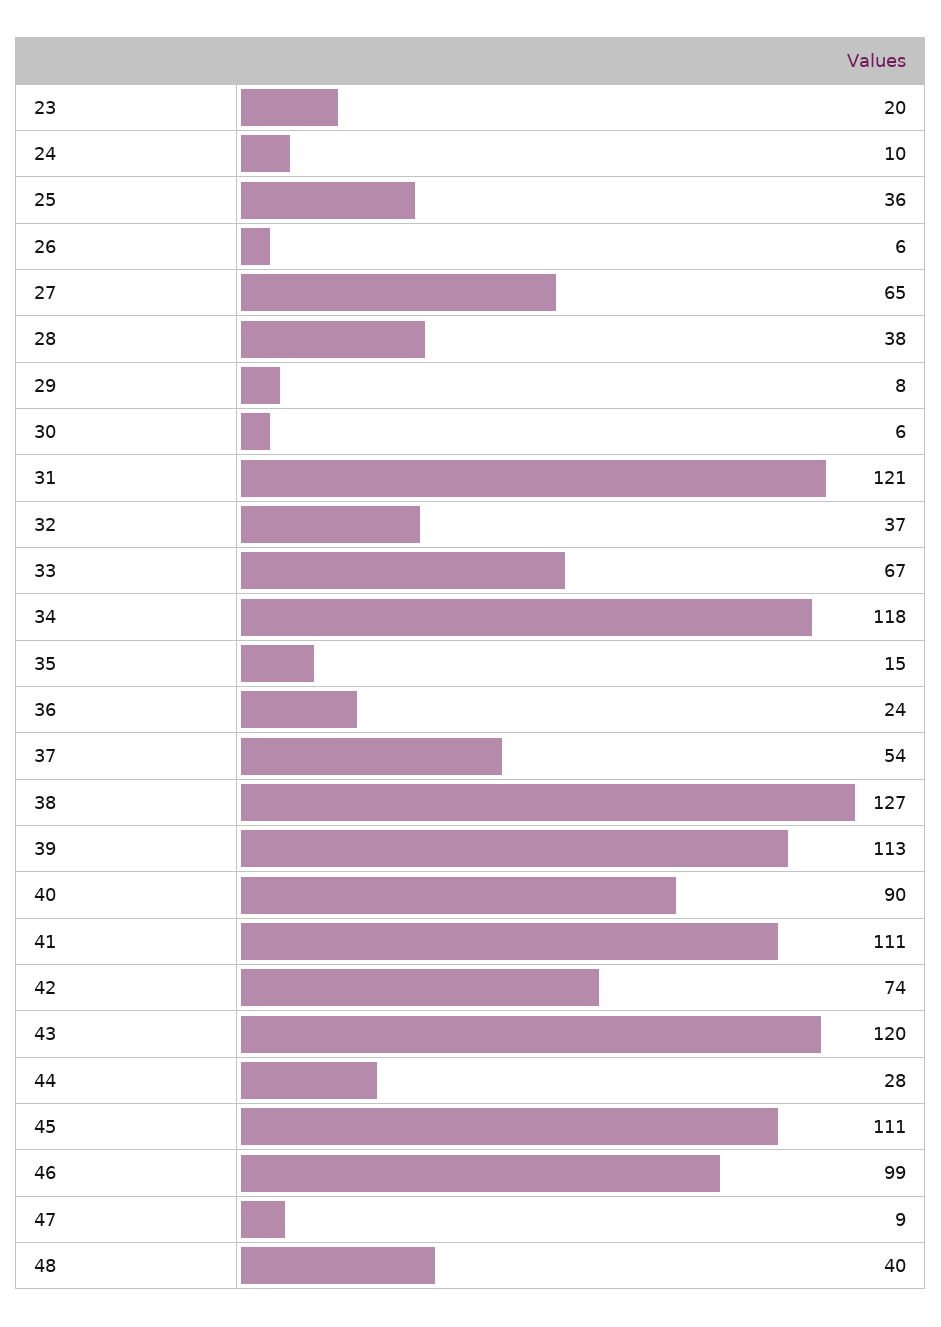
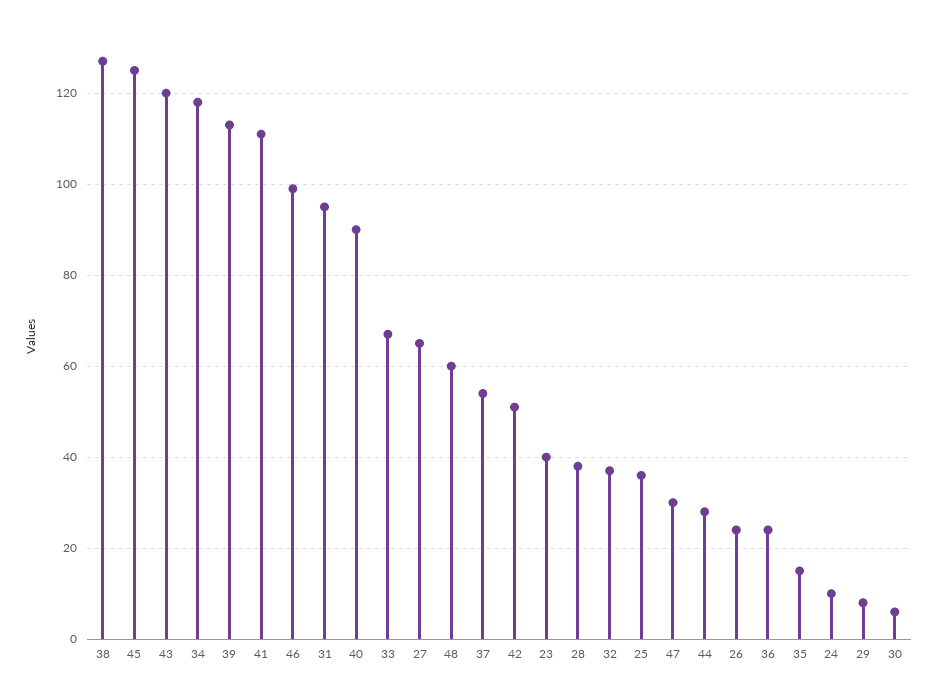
23: 20 -> 40
26: 6 -> 25
31: 121 -> 95
42: 74 -> 50
45: 111 -> 125
47: 9 -> 30
48: 40 -> 60

